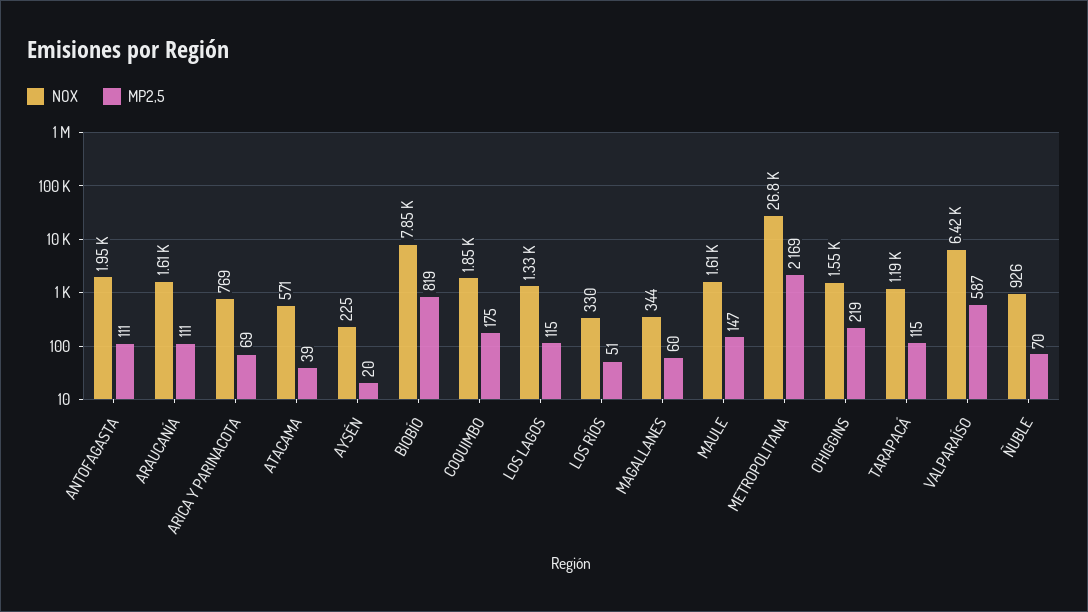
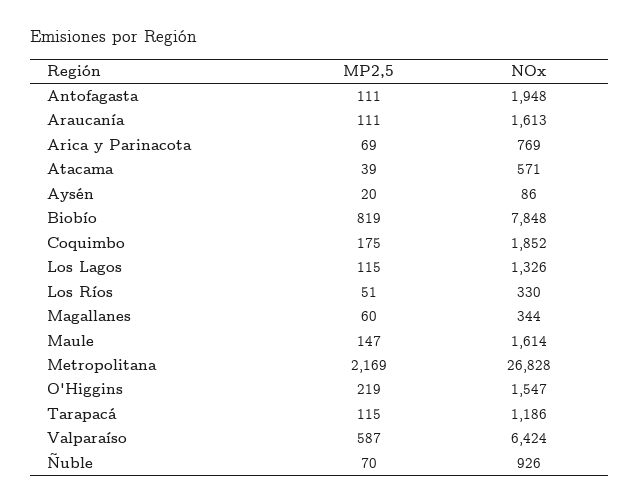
NOX, AYSÉN: 225 -> 86

